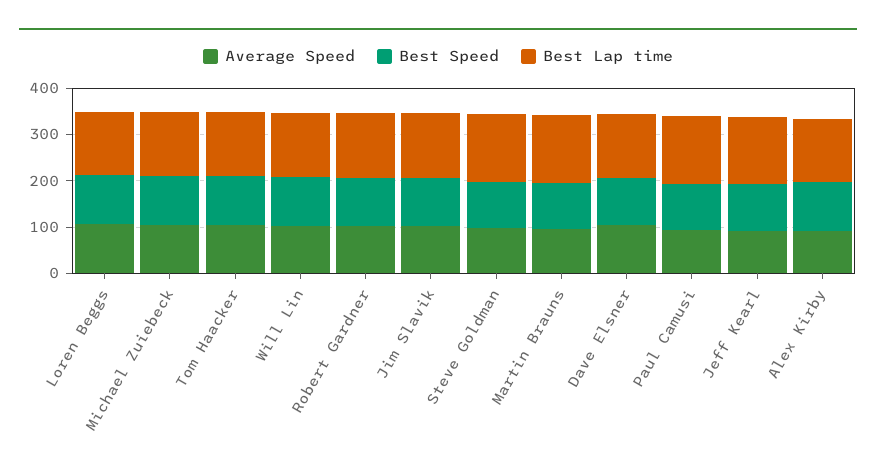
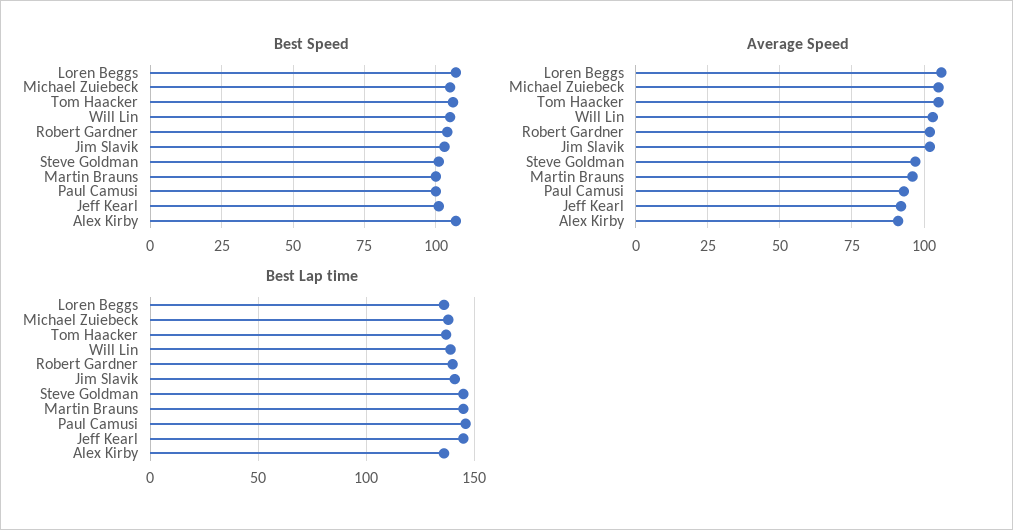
Average Speed, Dave Elsner: 100 -> none
Best Speed, Dave Elsner: 100 -> none
Best Lap time, Dave Elsner: 140 -> none

